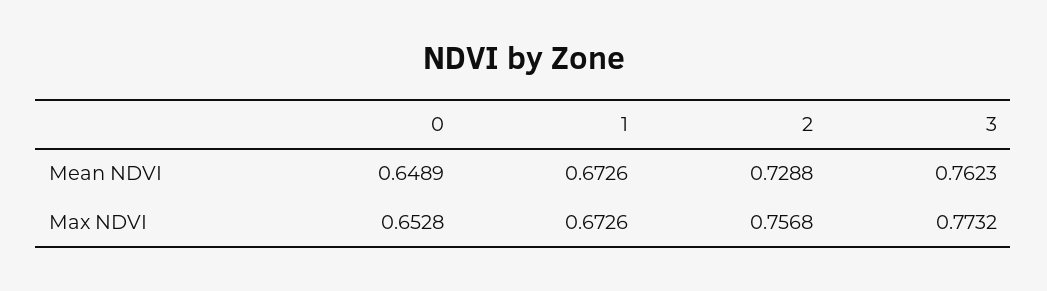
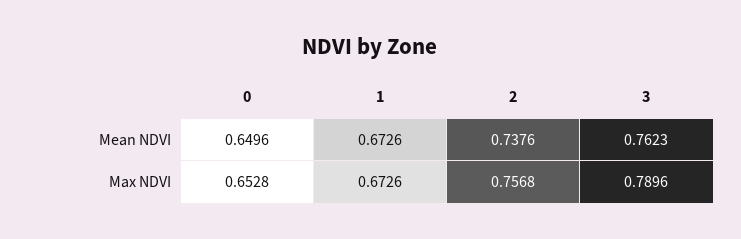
0, Mean NDVI: 0.6489 -> 0.6496
2, Mean NDVI: 0.7288 -> 0.7376
3, Max NDVI: 0.7732 -> 0.7896

